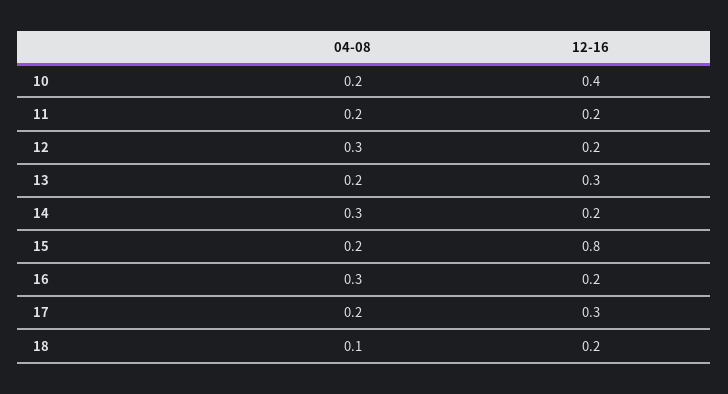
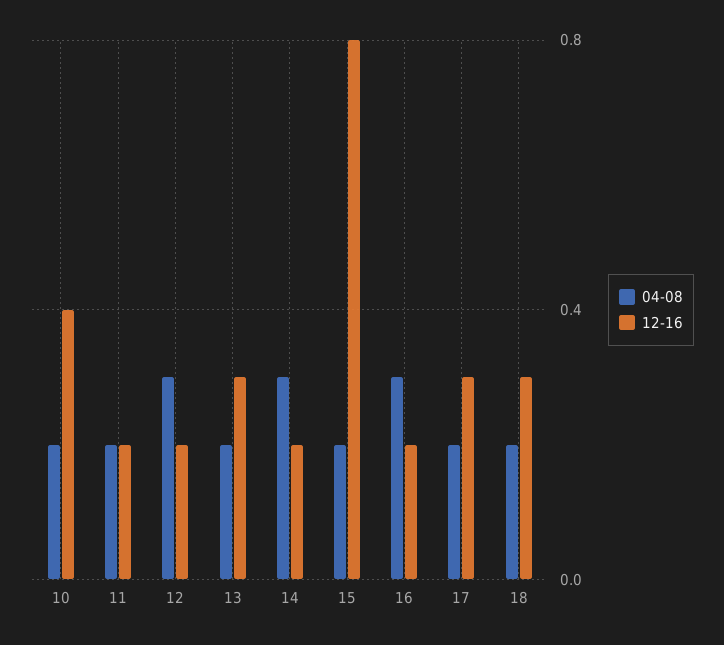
04-08, 18: 0.1 -> 0.2
12-16, 18: 0.2 -> 0.3

